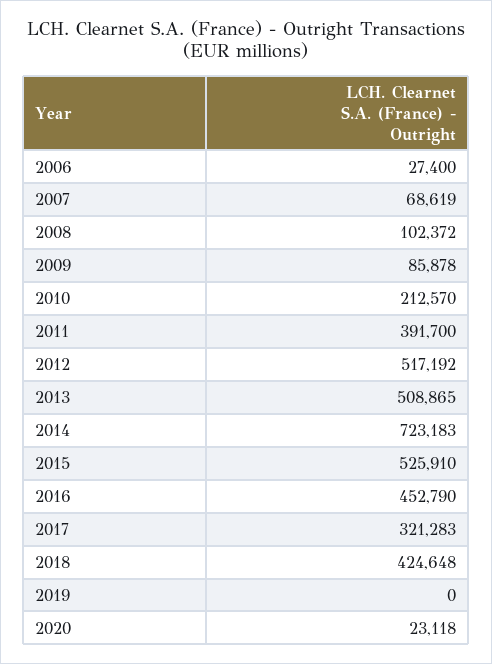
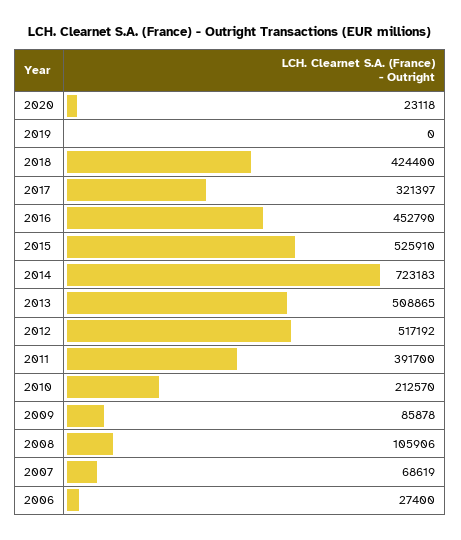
2008: 102372 -> 105906
2017: 321283 -> 321397
2018: 424648 -> 424400

